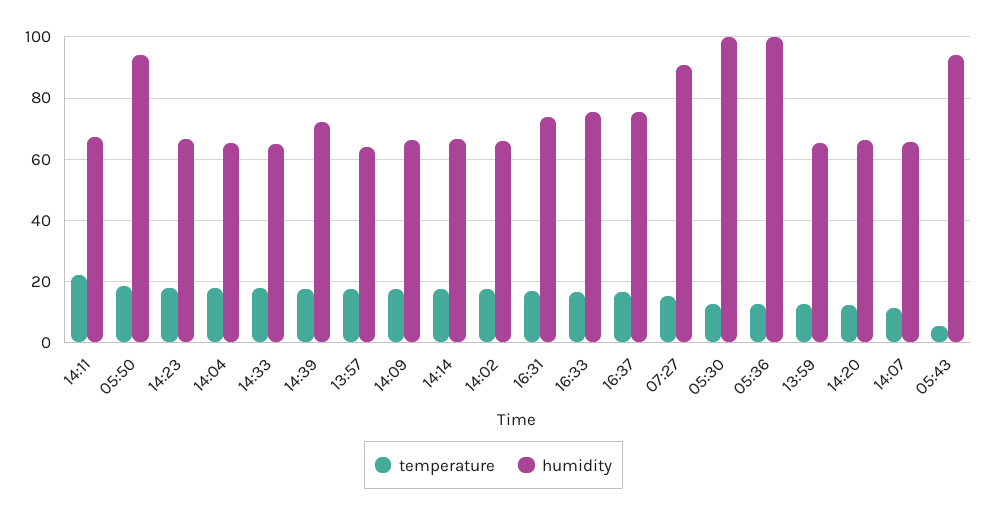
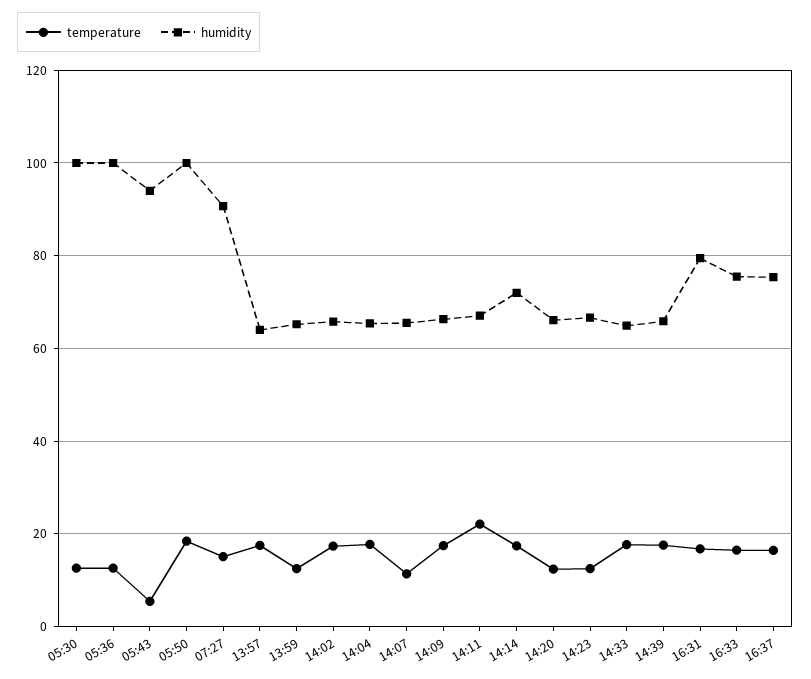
humidity, 05:50: 94 -> 100
temperature, 14:23: 18 -> 12
humidity, 14:39: 72 -> 66
humidity, 14:14: 66 -> 72
humidity, 16:31: 74 -> 80

